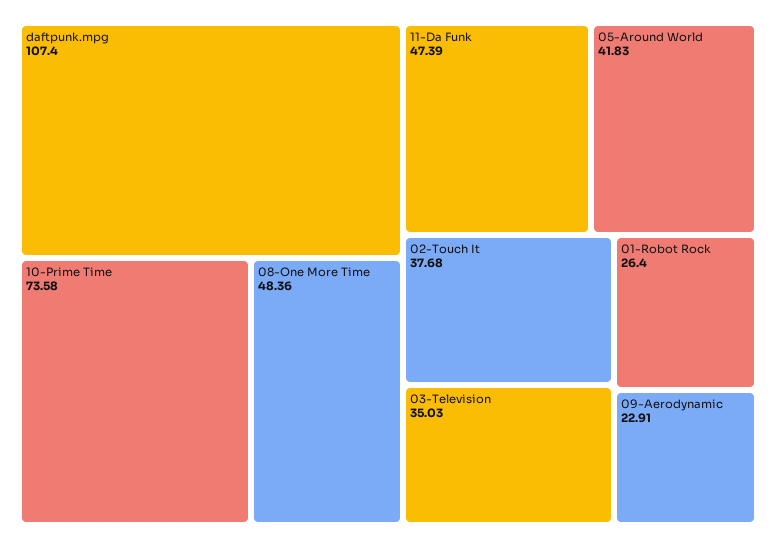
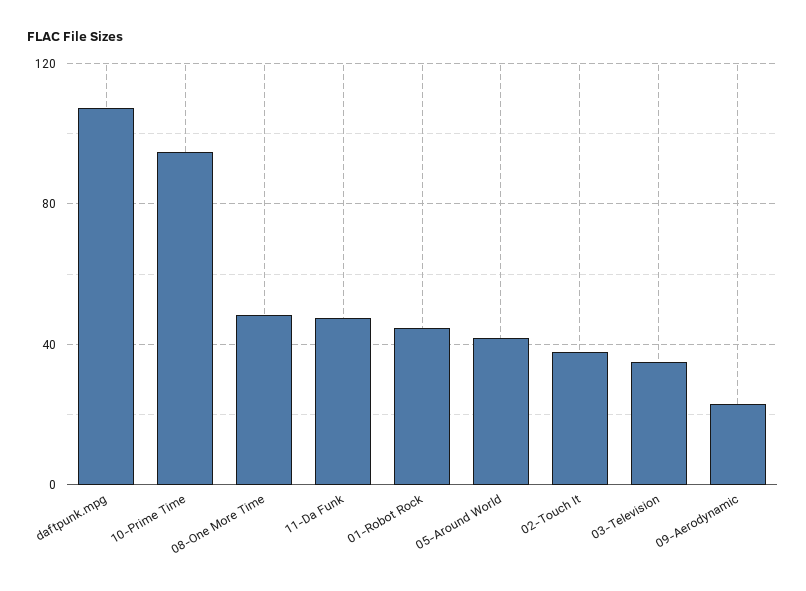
10-Prime Time: 73.58 -> 95
01-Robot Rock: 26.4 -> 45

